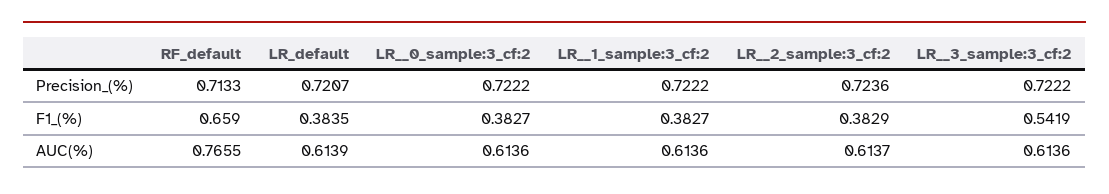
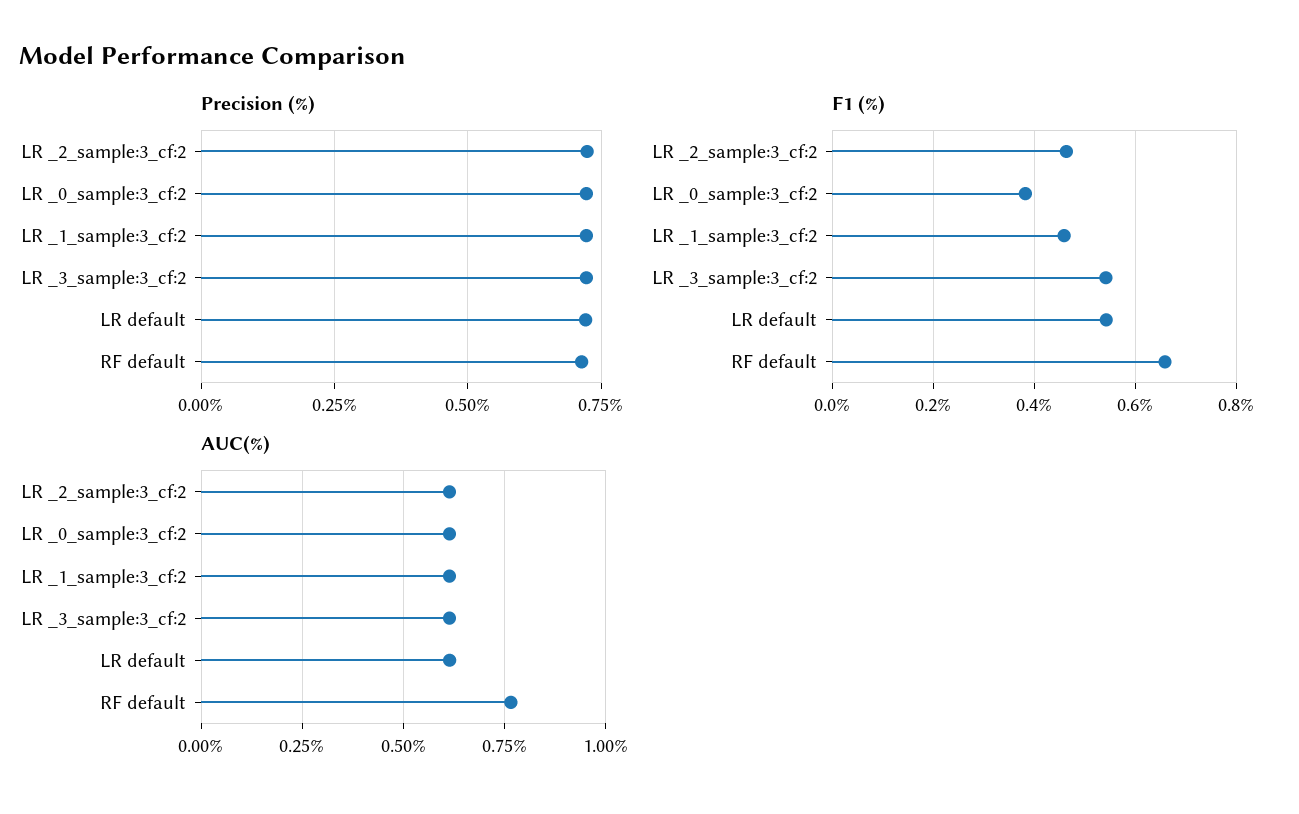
F1_(%), LR_default: 0.3835 -> 0.54
F1_(%), LR__1_sample:3_cf:2: 0.3827 -> 0.46
F1_(%), LR__2_sample:3_cf:2: 0.3829 -> 0.46

